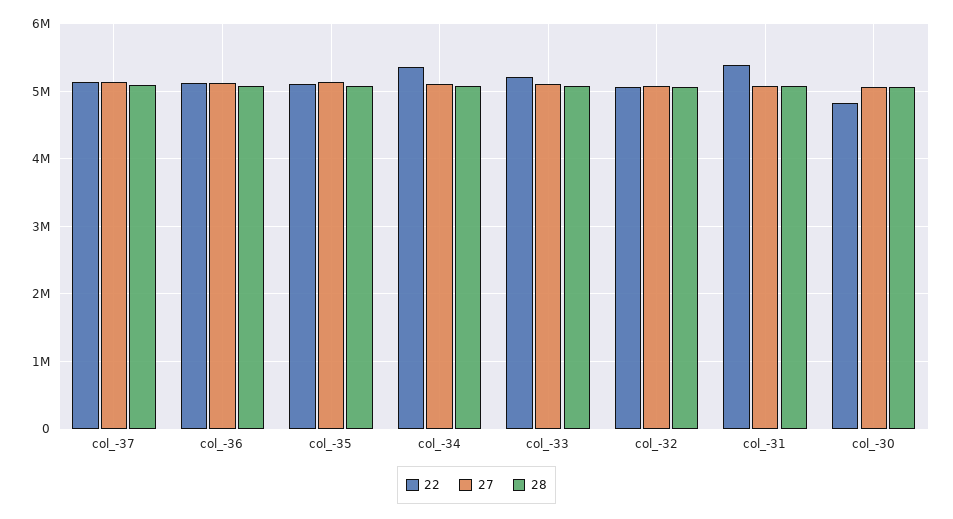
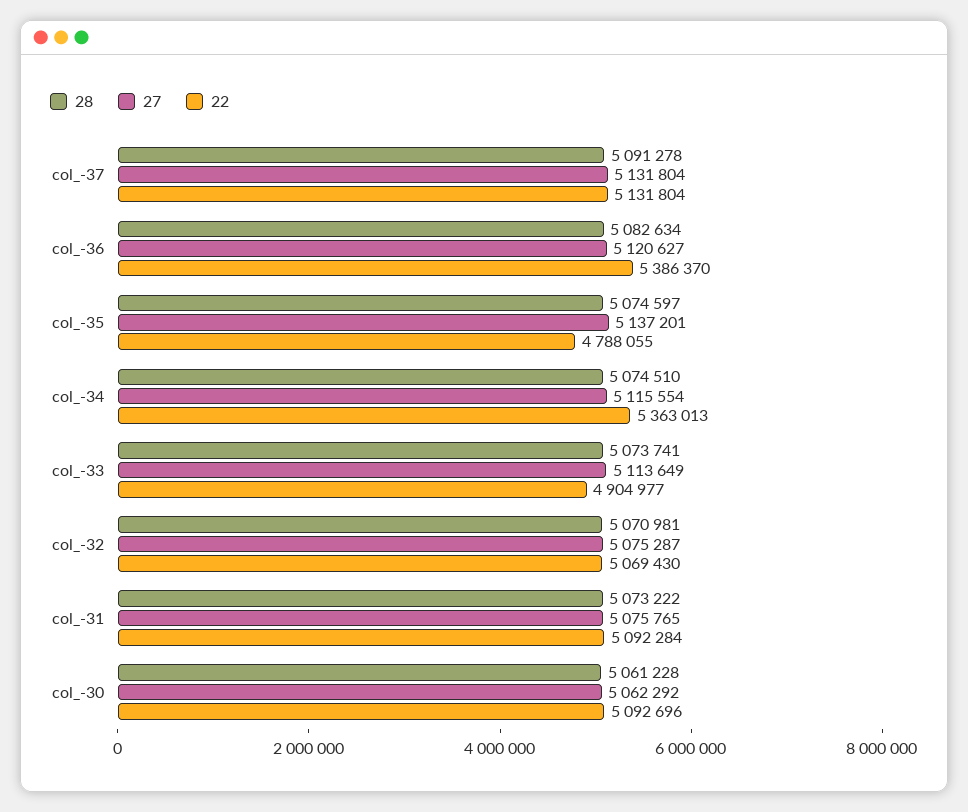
22, col_-36: 5100000 -> 5386370
22, col_-35: 5100000 -> 4788055
22, col_-33: 5200000 -> 4904977
22, col_-31: 5400000 -> 5092284
22, col_-30: 4800000 -> 5092696

